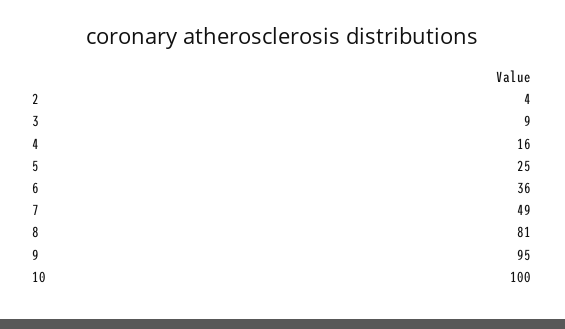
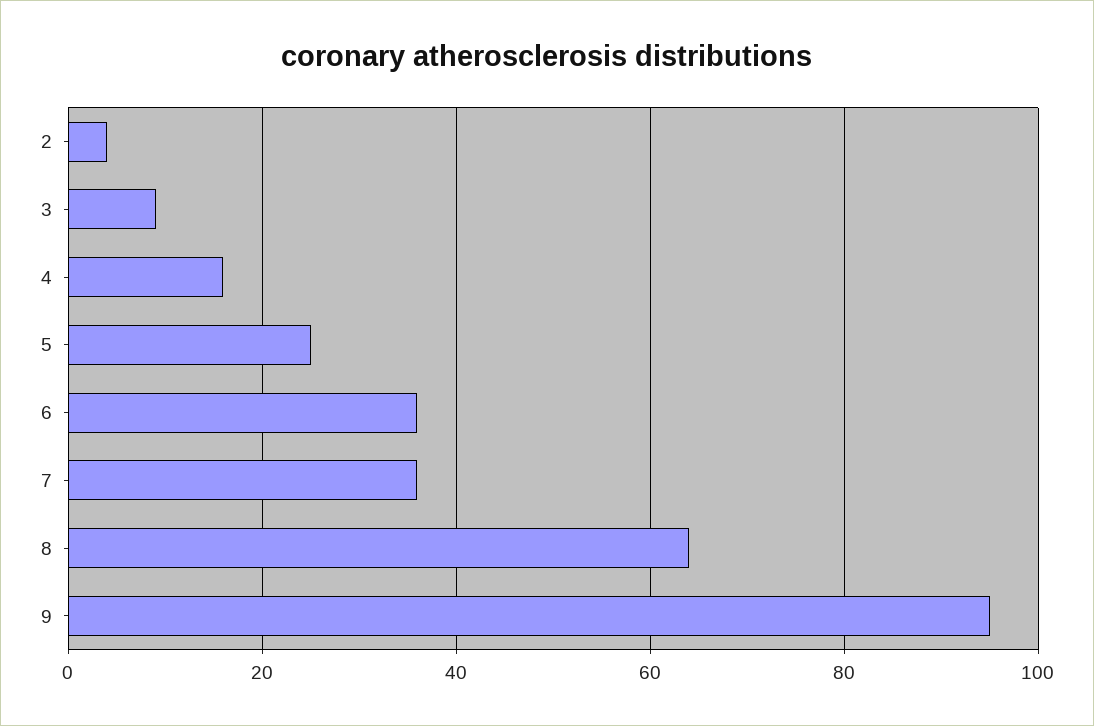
7: 49 -> 35
8: 81 -> 65
10: 100 -> none

